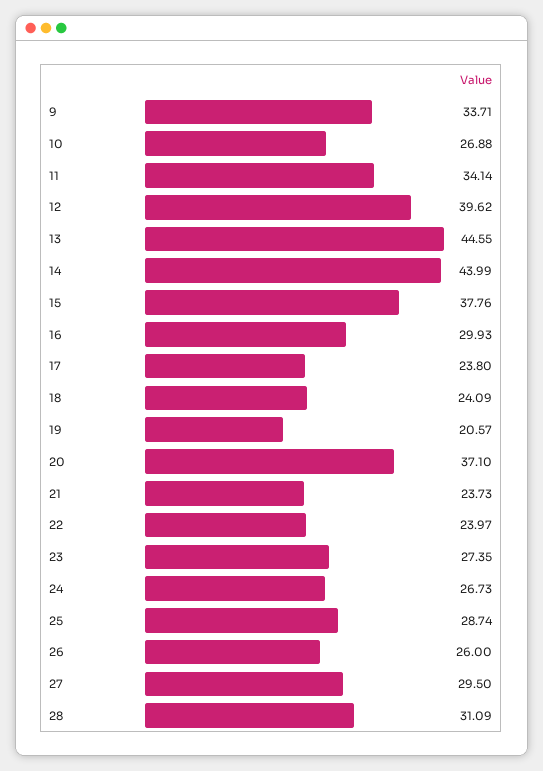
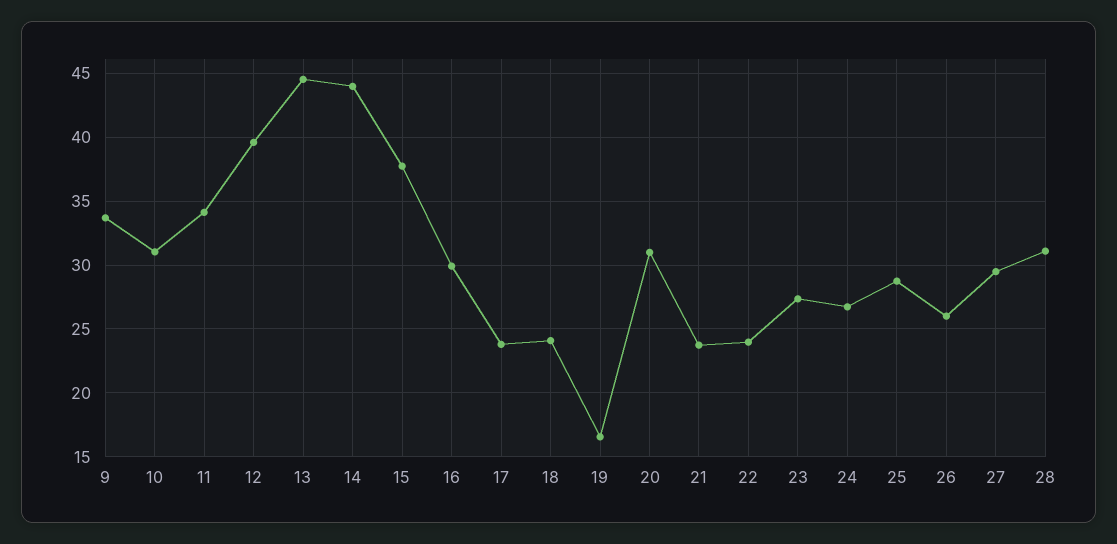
10: 26.88 -> 31
19: 20.57 -> 16.5
20: 37.1 -> 31

